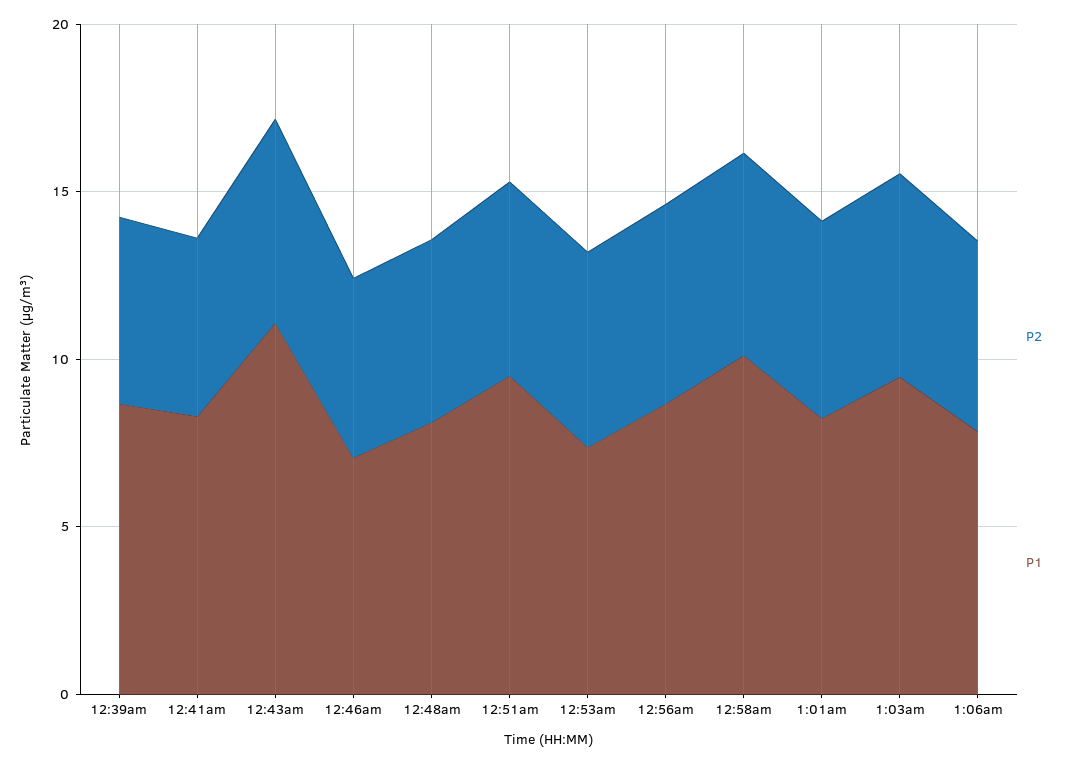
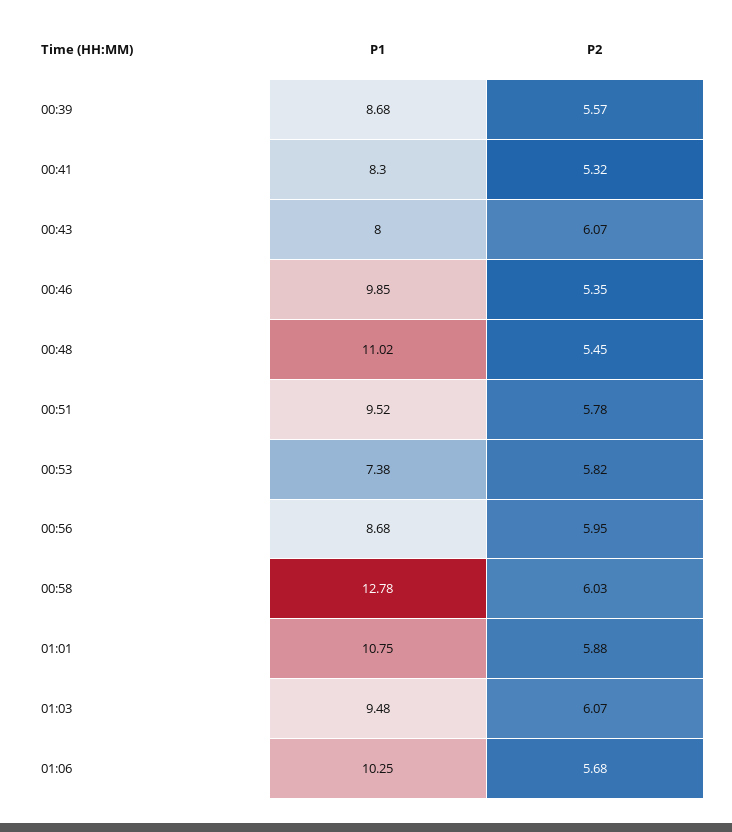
P1, 12:43am: 11 -> 8
P1, 12:46am: 7 -> 9.85
P1, 12:48am: 8 -> 11.02
P1, 12:58am: 10 -> 12.78
P1, 1:01am: 8 -> 10.75
P1, 1:06am: 8 -> 10.25

